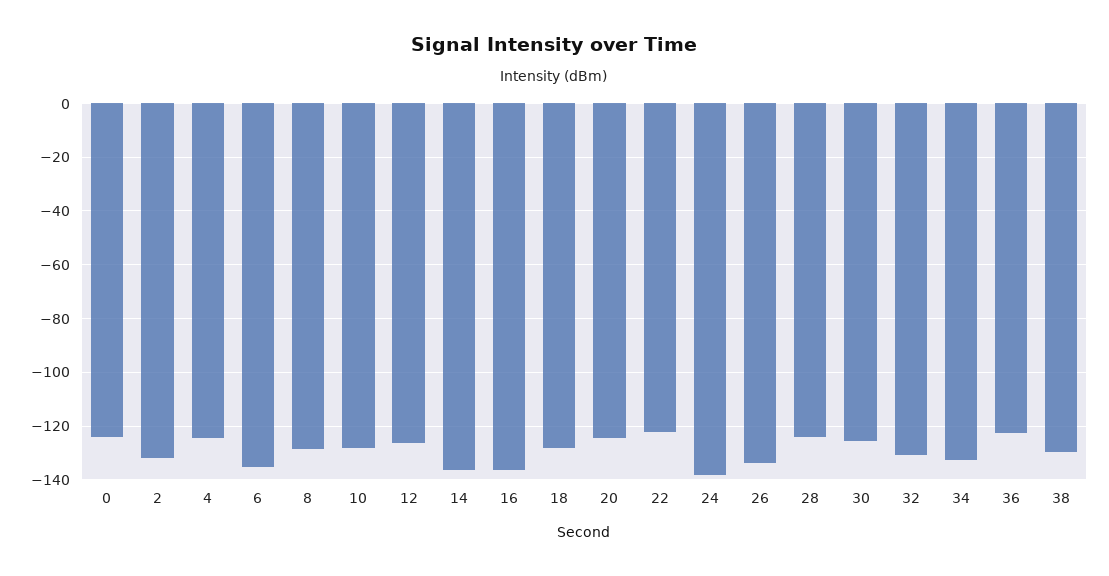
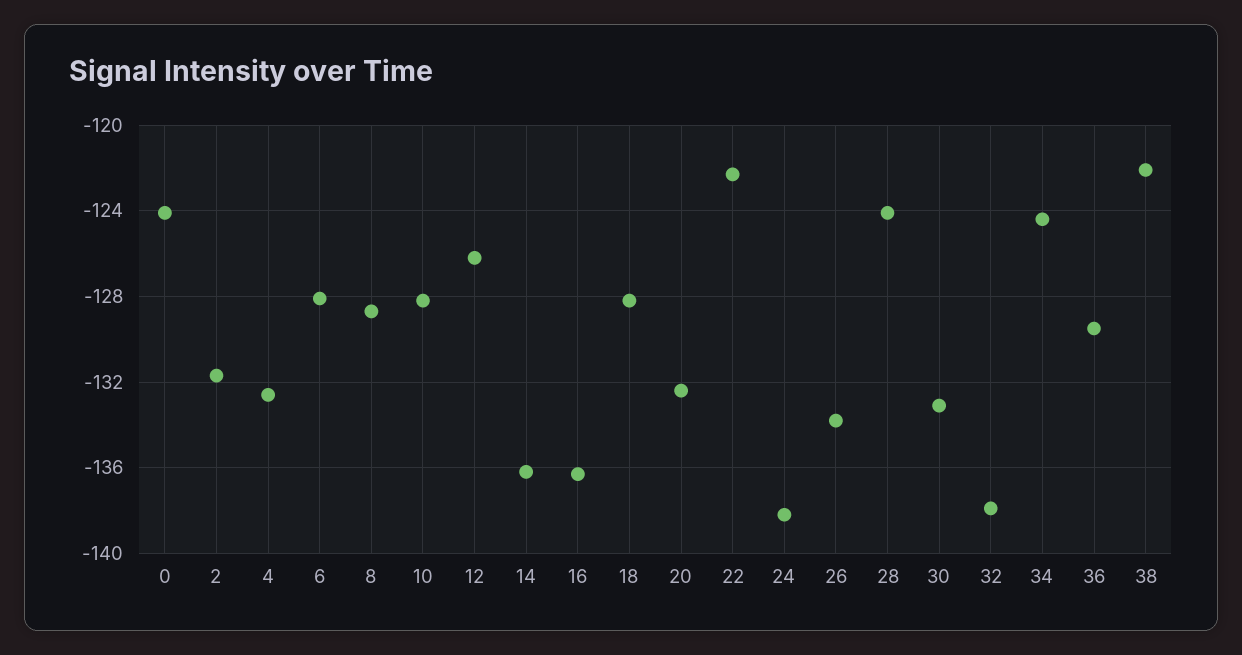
4: -125 -> -132.5
6: -135 -> -128
20: -125 -> -132.5
30: -125 -> -133
32: -130 -> -138
34: -132.5 -> -124.5
36: -122.5 -> -129.5
38: -130 -> -122

